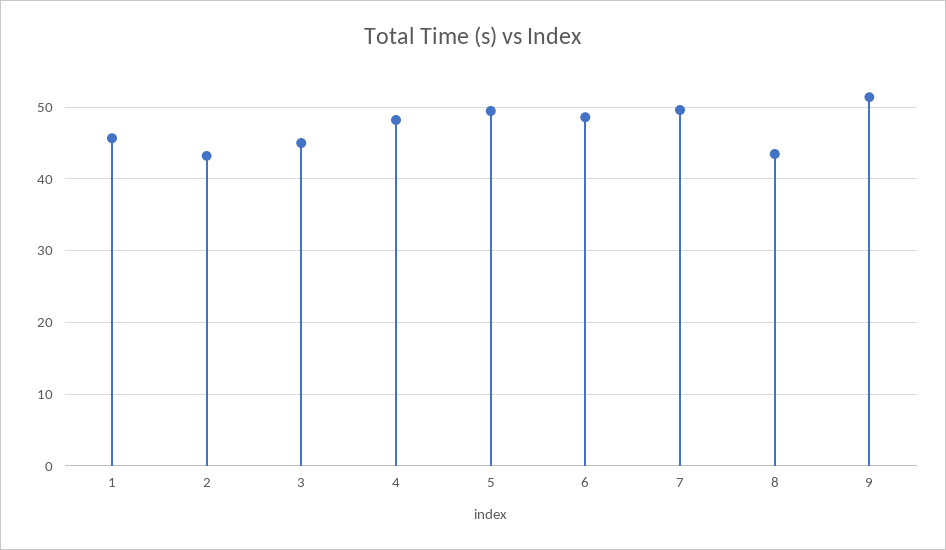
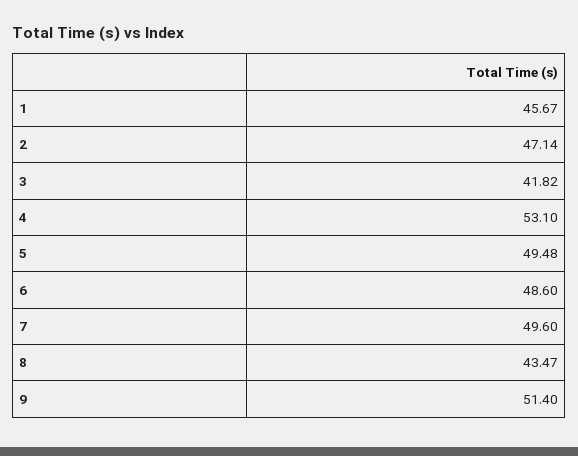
2: 43 -> 47.14
3: 45 -> 41.82
4: 48 -> 53.1

